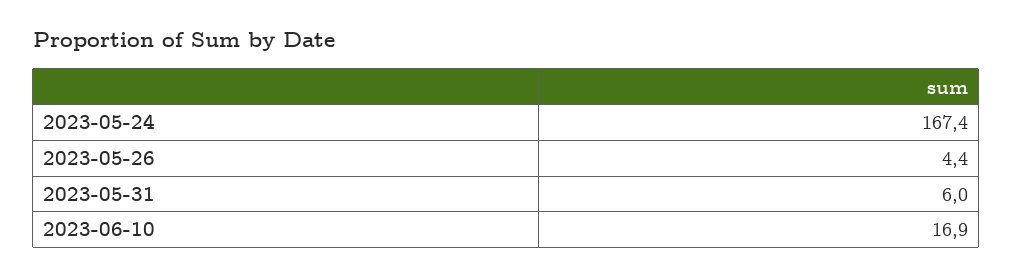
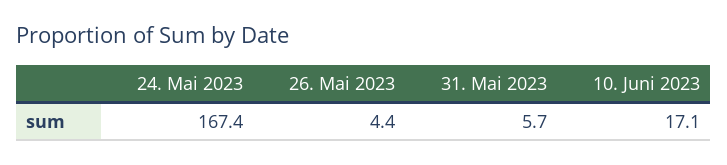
2023-05-31: 6 -> 5.7
2023-06-10: 16.9 -> 17.1

